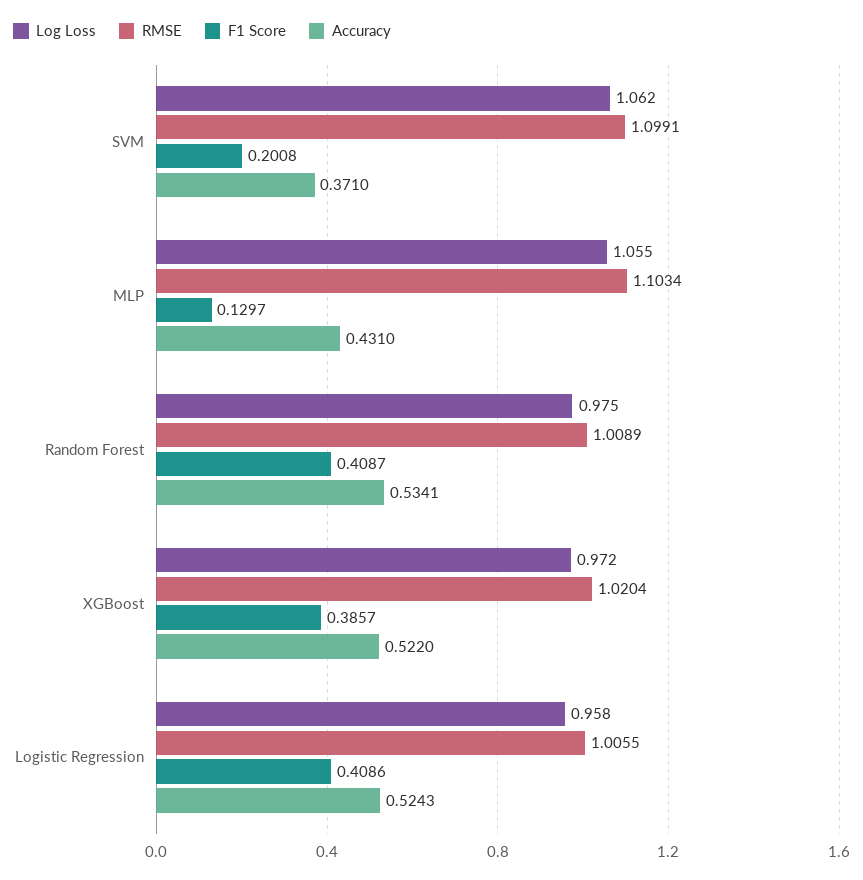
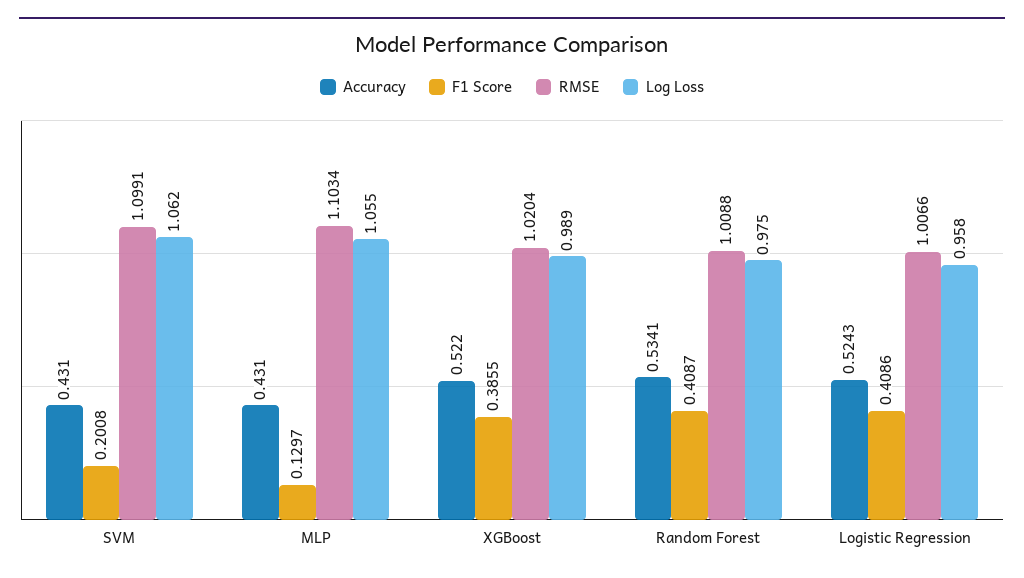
Accuracy, SVM: 0.371 -> 0.431
RMSE, Random Forest: 1.0089 -> 1.0088
Log Loss, XGBoost: 0.972 -> 0.989
F1 Score, XGBoost: 0.3857 -> 0.3855
RMSE, Logistic Regression: 1.0055 -> 1.0066

